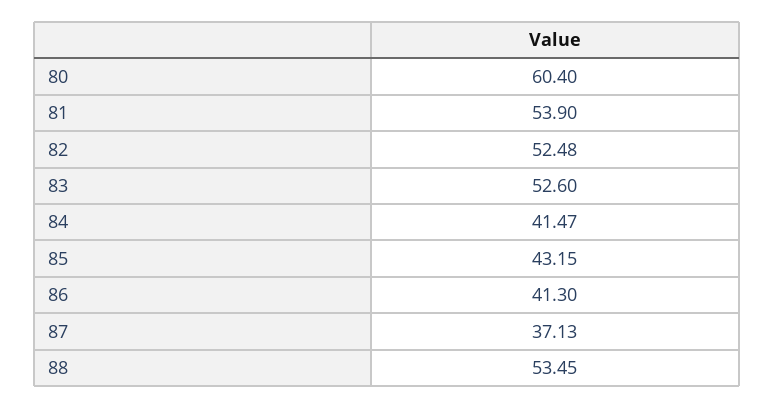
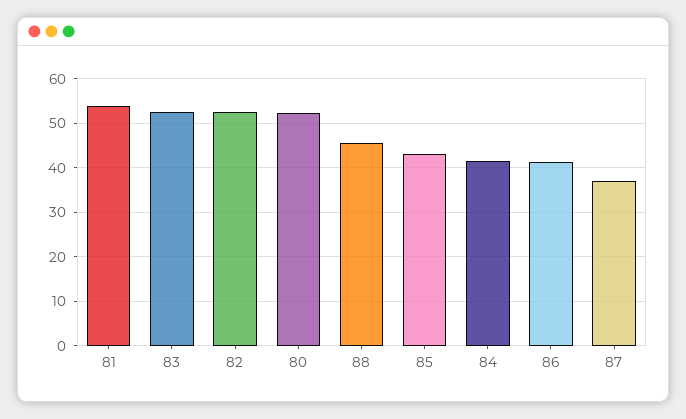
80: 60.4 -> 52
88: 53.45 -> 46

